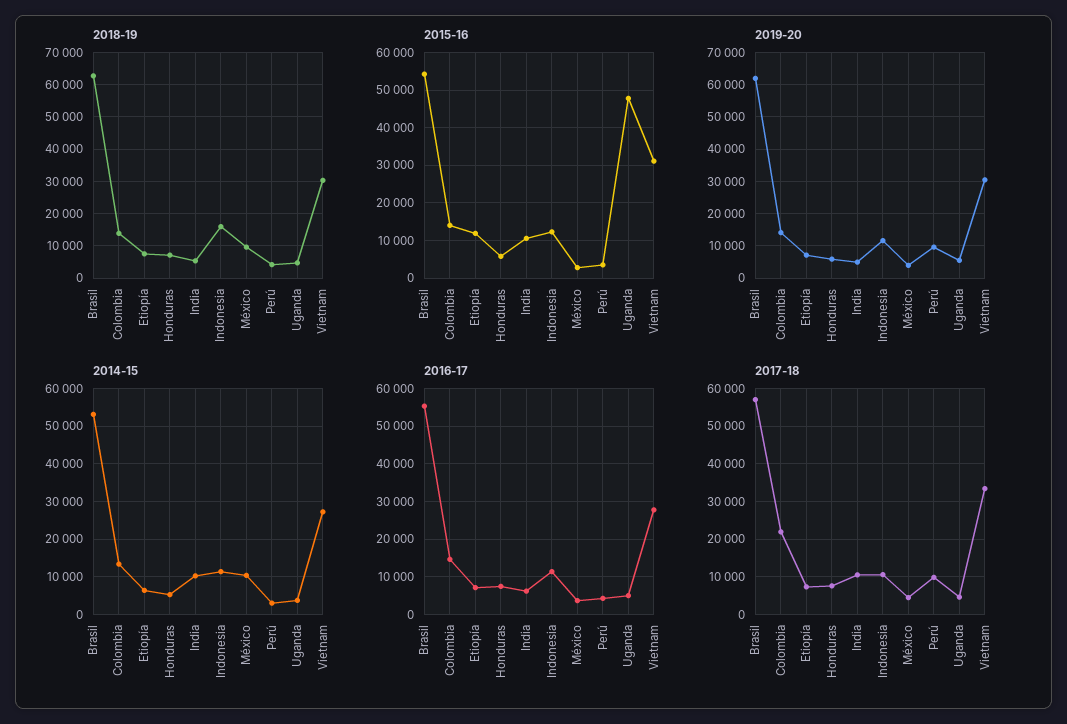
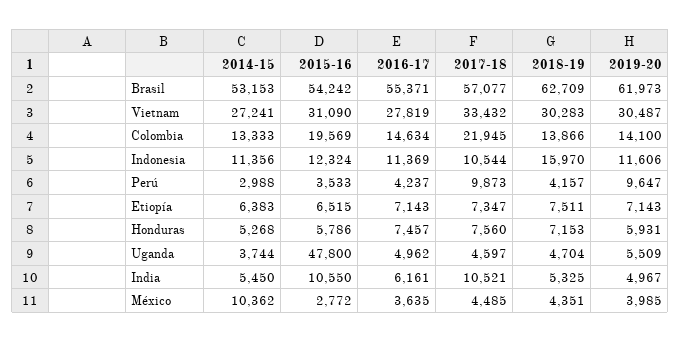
2018-19, México: 10000 -> 4351
2015-16, Colombia: 14000 -> 19569
2015-16, Etiopía: 12000 -> 6515
2014-15, India: 10000 -> 5450

